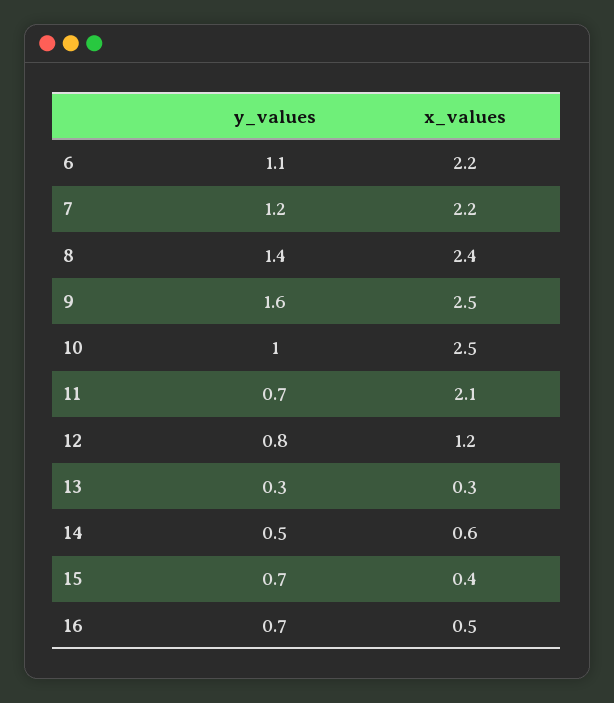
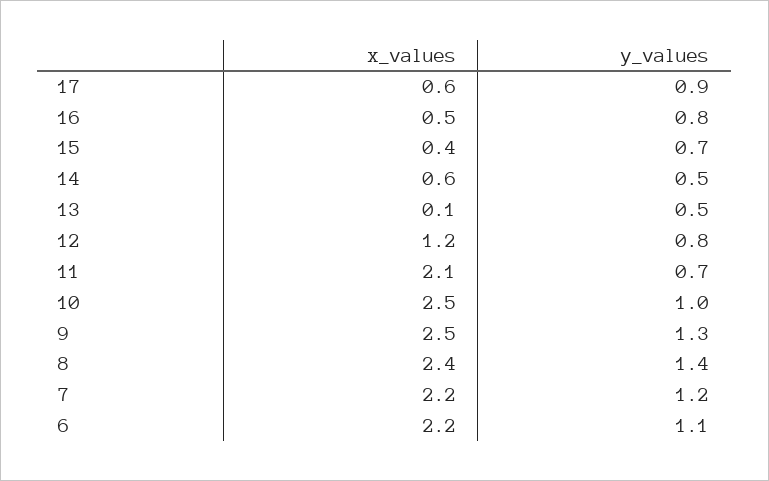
y_values, 9: 1.6 -> 1.3
y_values, 13: 0.3 -> 0.5
x_values, 13: 0.3 -> 0.1
y_values, 16: 0.7 -> 0.8
x_values, 17: none -> 0.6
y_values, 17: none -> 0.9

